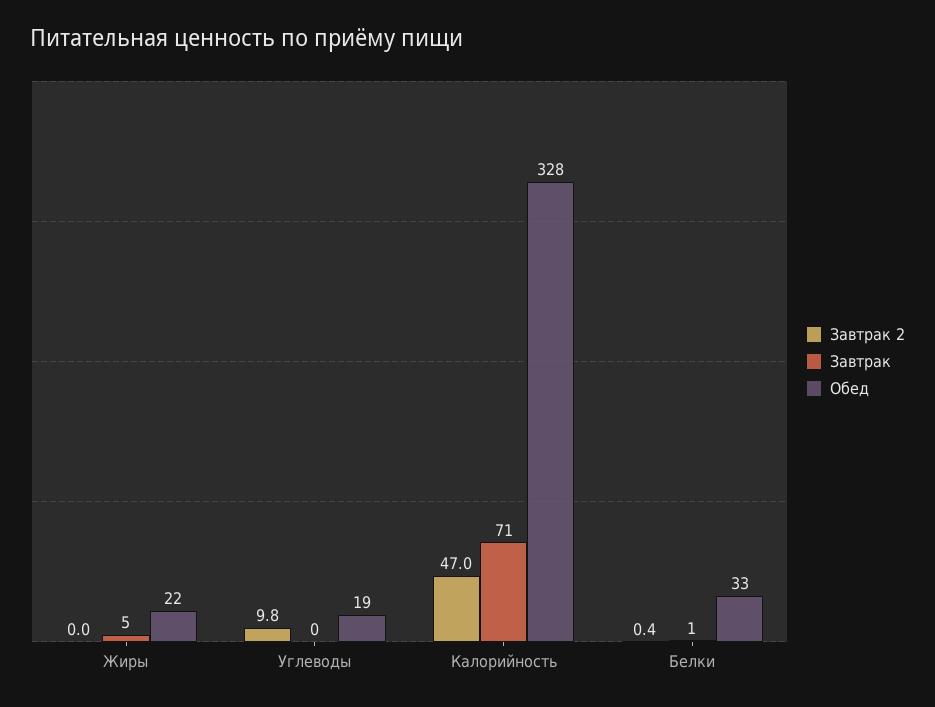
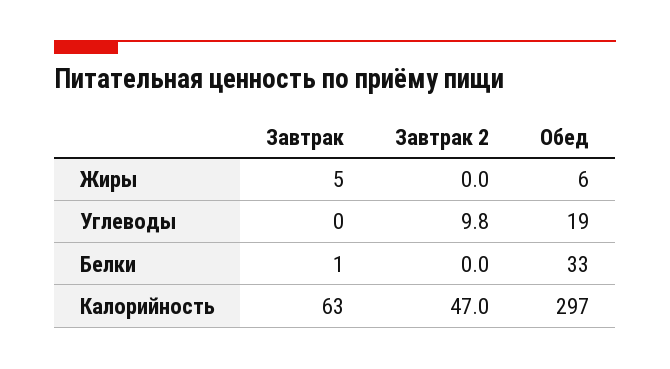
Обед, Жиры: 22 -> 6
Завтрак, Калорийность: 71 -> 63
Обед, Калорийность: 328 -> 297
Завтрак 2, Белки: 0.4 -> 0

